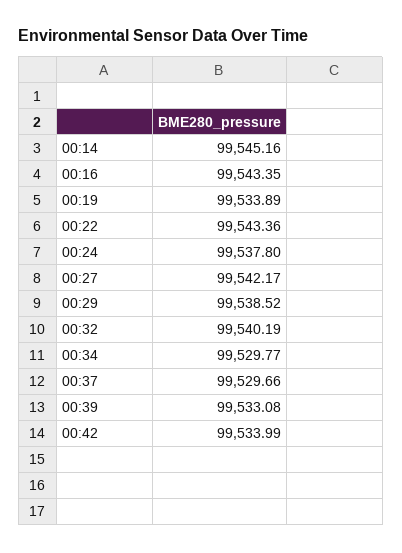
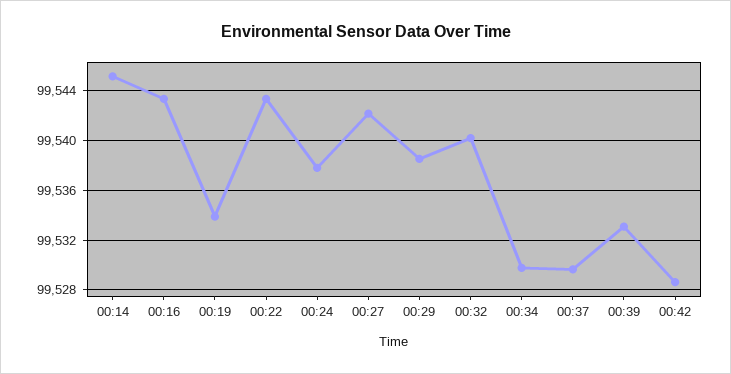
00:42: 99533.99 -> 99528.5

